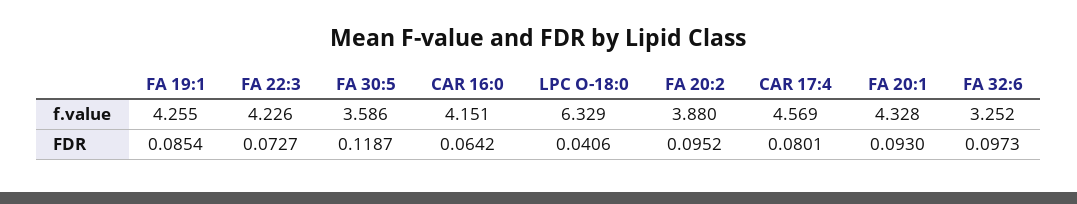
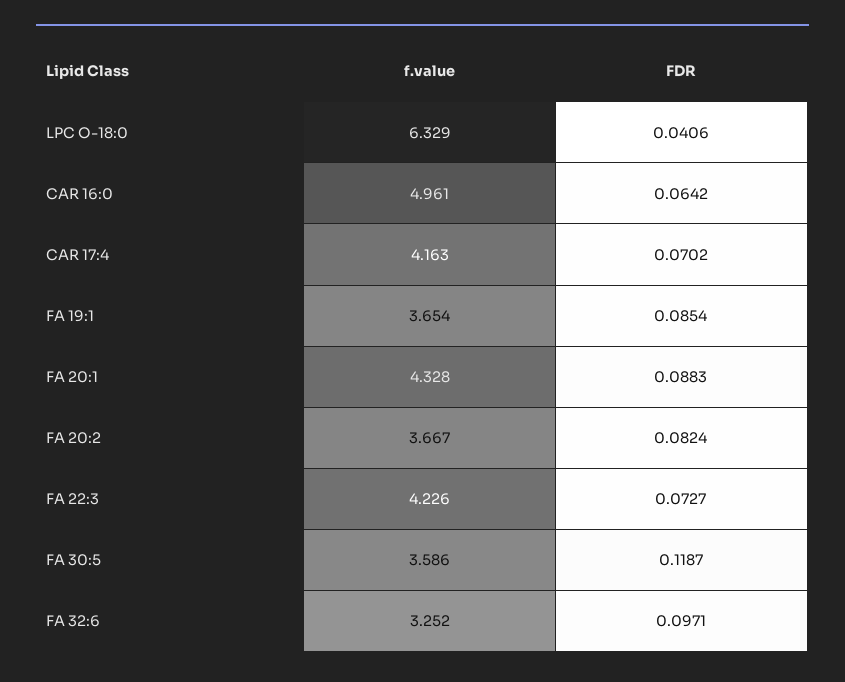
FA 19:1, f.value: 4.255 -> 3.654
CAR 16:0, f.value: 4.151 -> 4.961
FA 20:2, f.value: 3.88 -> 3.667
CAR 17:4, f.value: 4.569 -> 4.163
FA 20:2, FDR: 0.0952 -> 0.0824
CAR 17:4, FDR: 0.0801 -> 0.0702
FA 20:1, FDR: 0.093 -> 0.0883
FA 32:6, FDR: 0.0973 -> 0.0971

